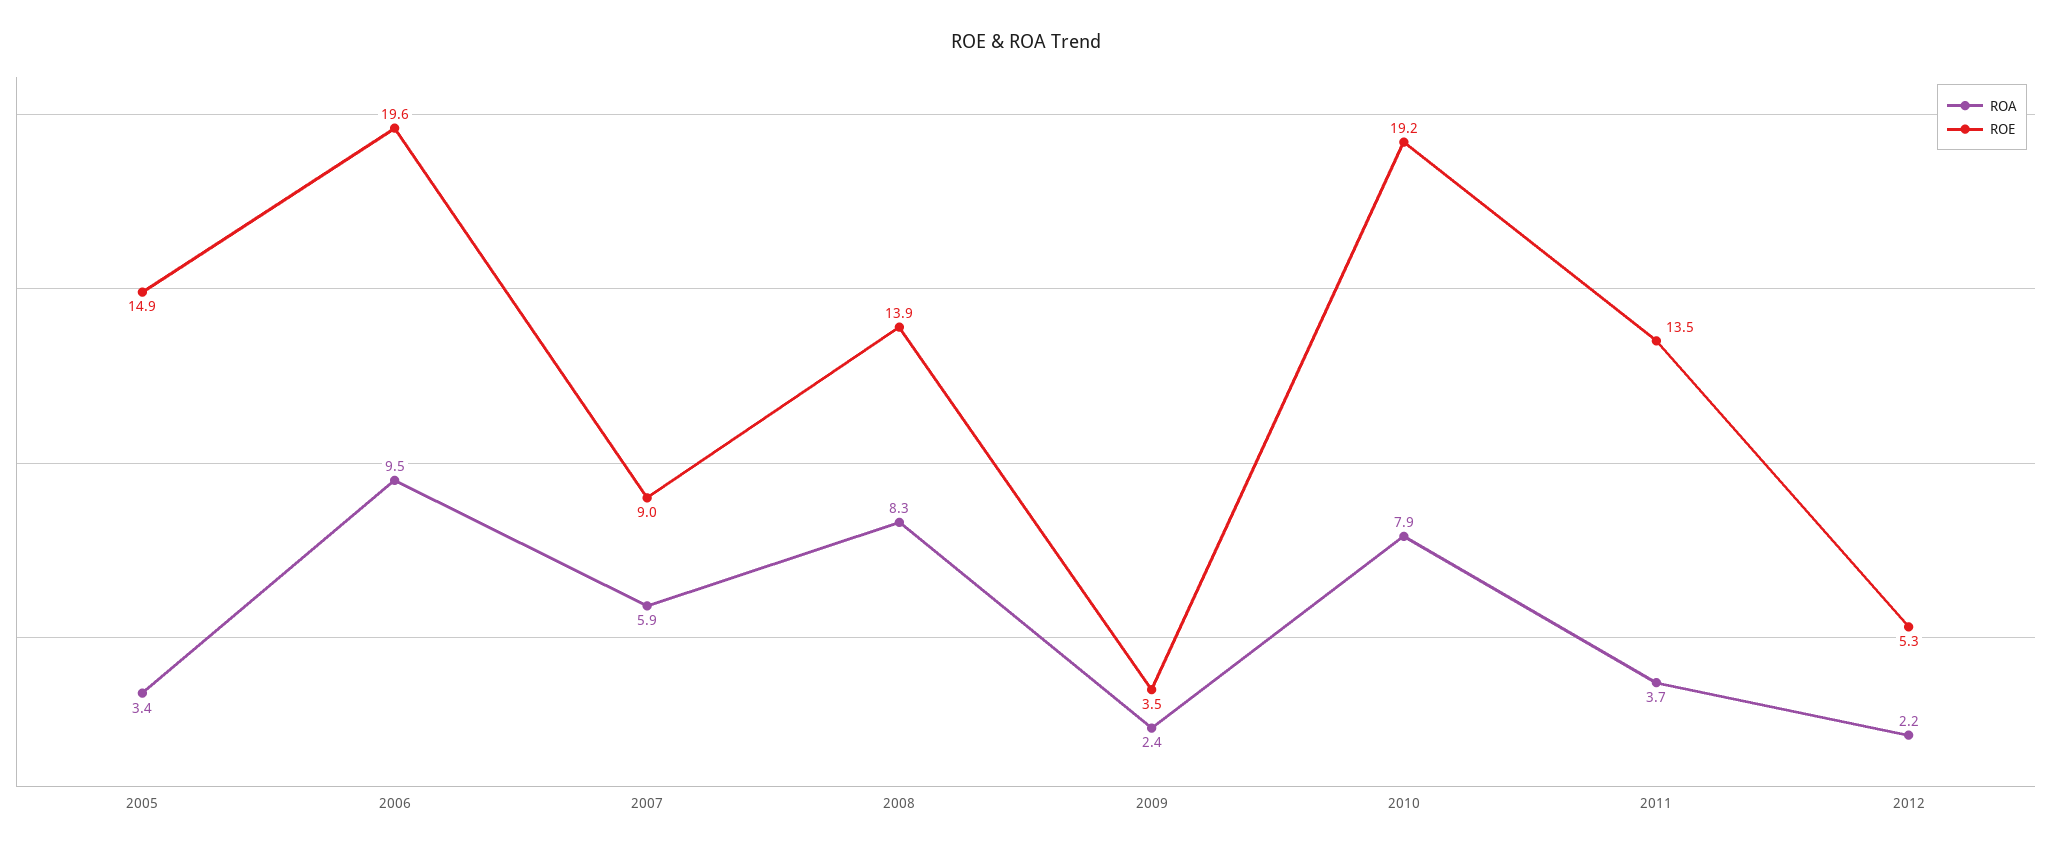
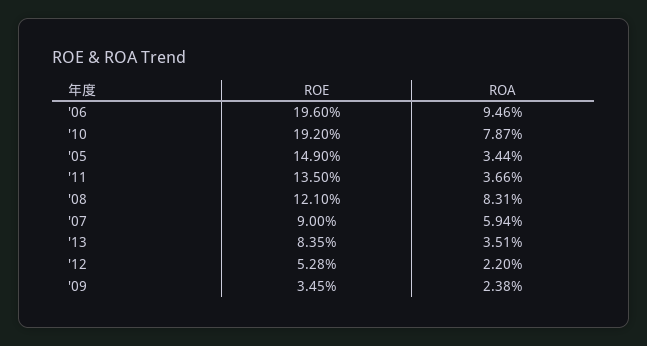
ROE, 2008: 13.9 -> 12.1
ROE, '13: none -> 8.35
ROA, '13: none -> 3.51

